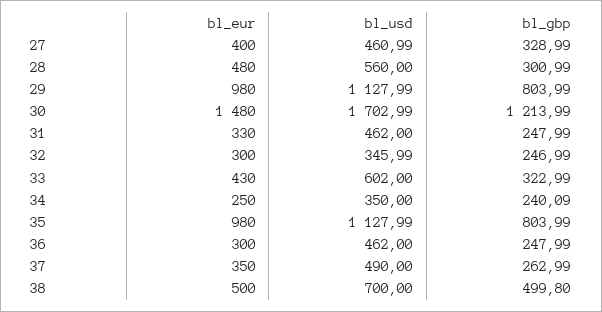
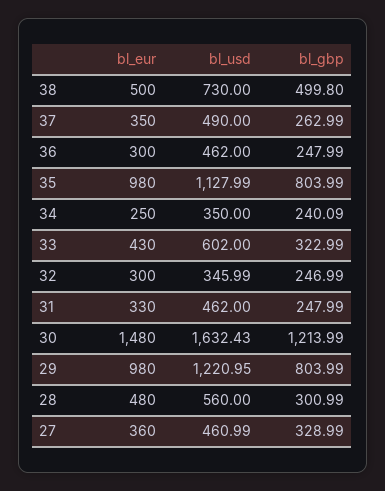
bl_eur, 27: 400 -> 360
bl_usd, 29: 1127.99 -> 1220.95
bl_usd, 30: 1702.99 -> 1632.43
bl_usd, 38: 700 -> 730

